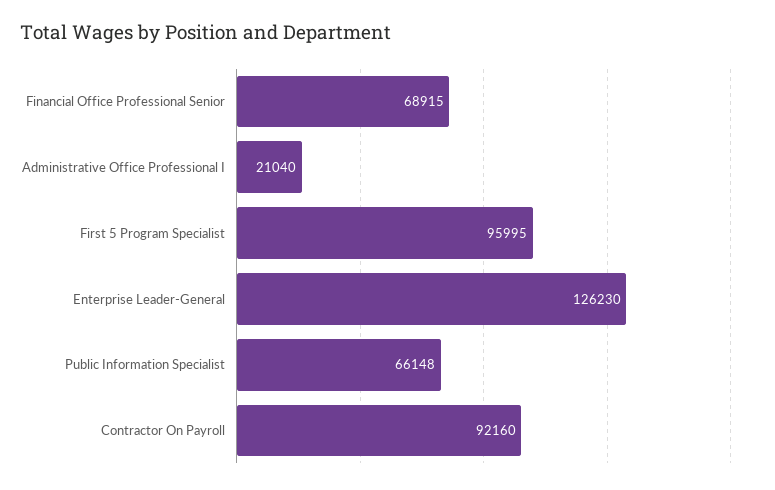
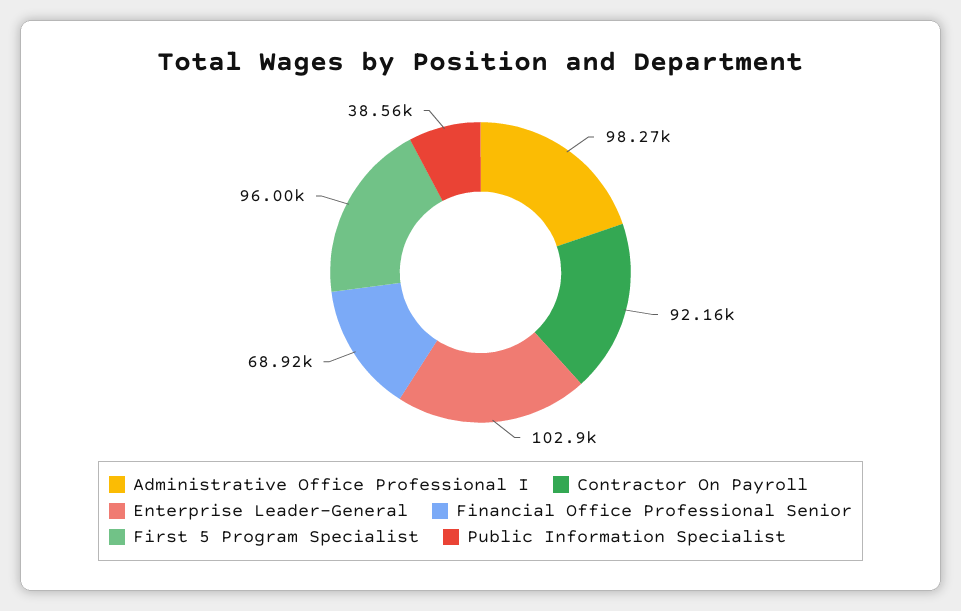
Administrative Office Professional I: 21040 -> 98270
Enterprise Leader-General: 126230 -> 102900
Public Information Specialist: 66148 -> 38560

